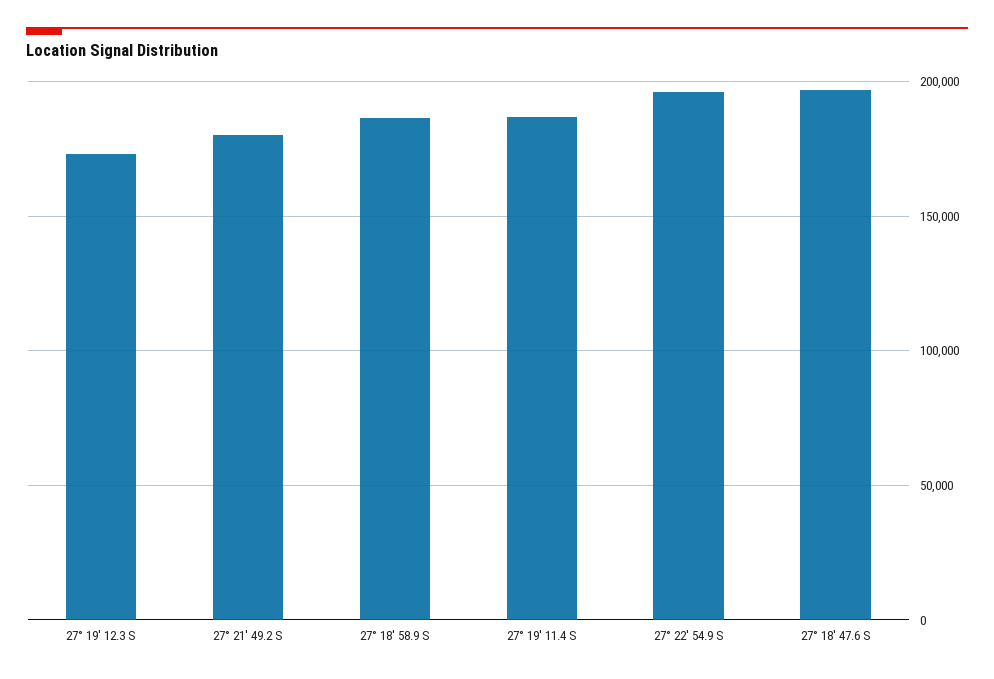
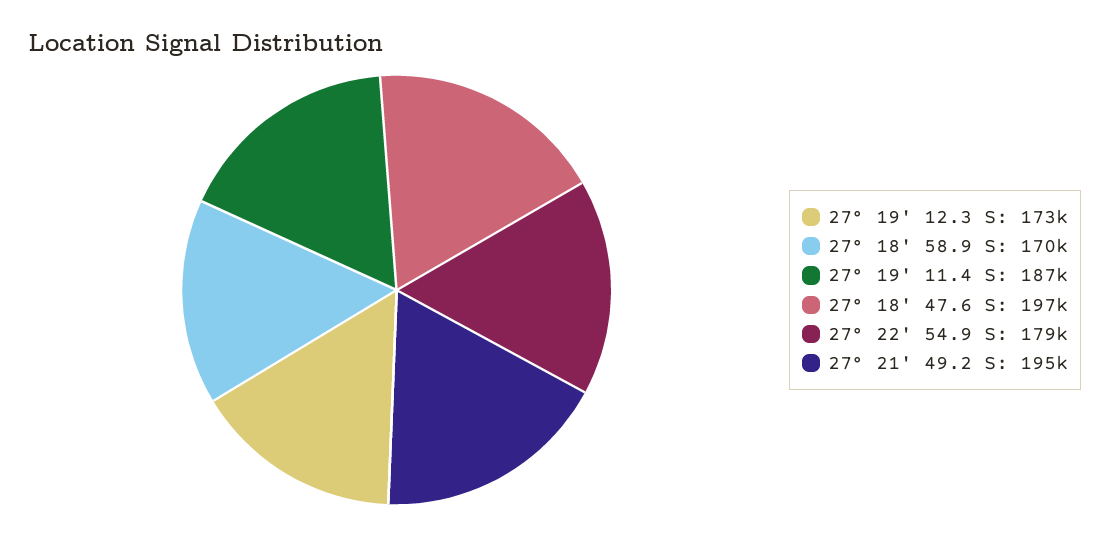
27° 21' 49.2 S: 180000 -> 195000
27° 18' 58.9 S: 185000 -> 170000
27° 22' 54.9 S: 195000 -> 179000

